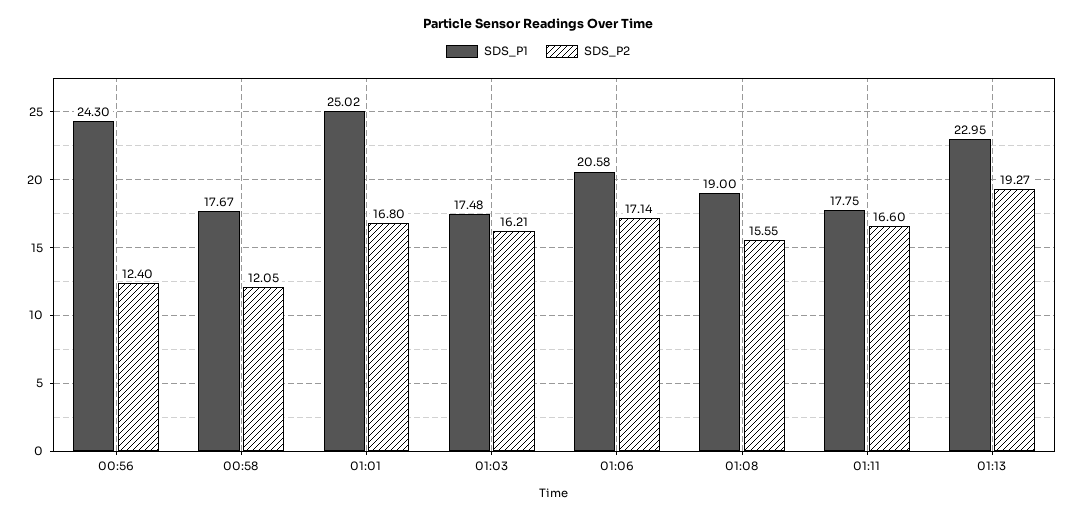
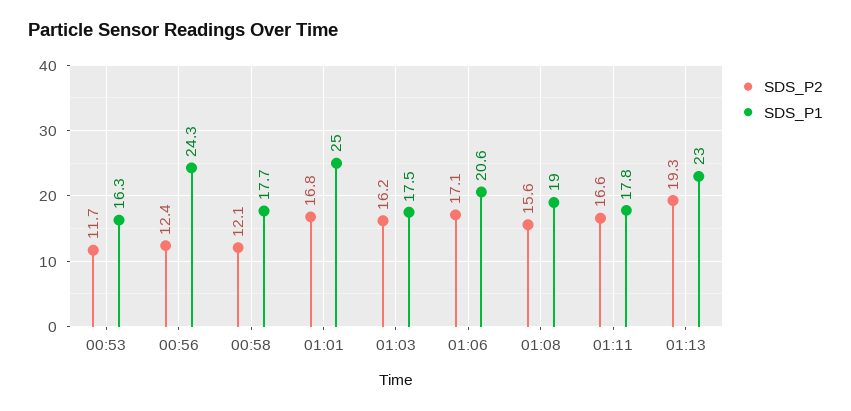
SDS_P2, 00:53: none -> 11.7
SDS_P1, 00:53: none -> 16.3

